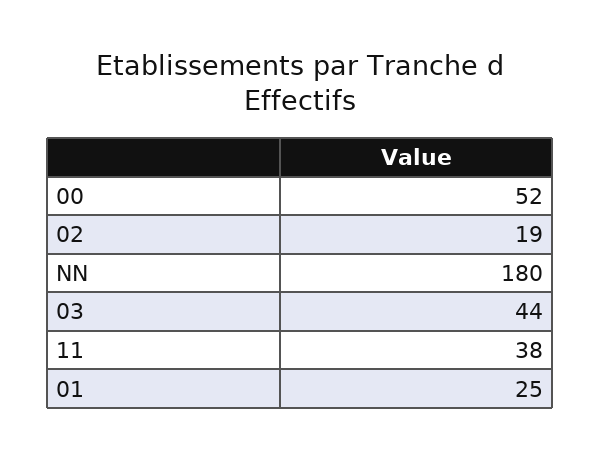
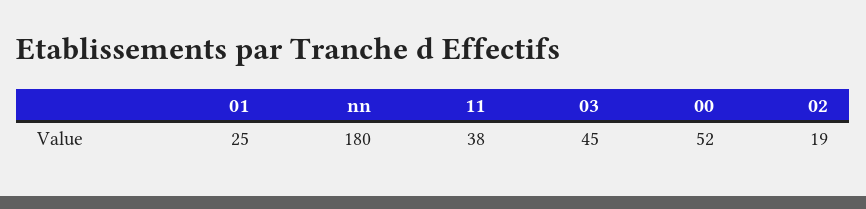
03: 44 -> 45

